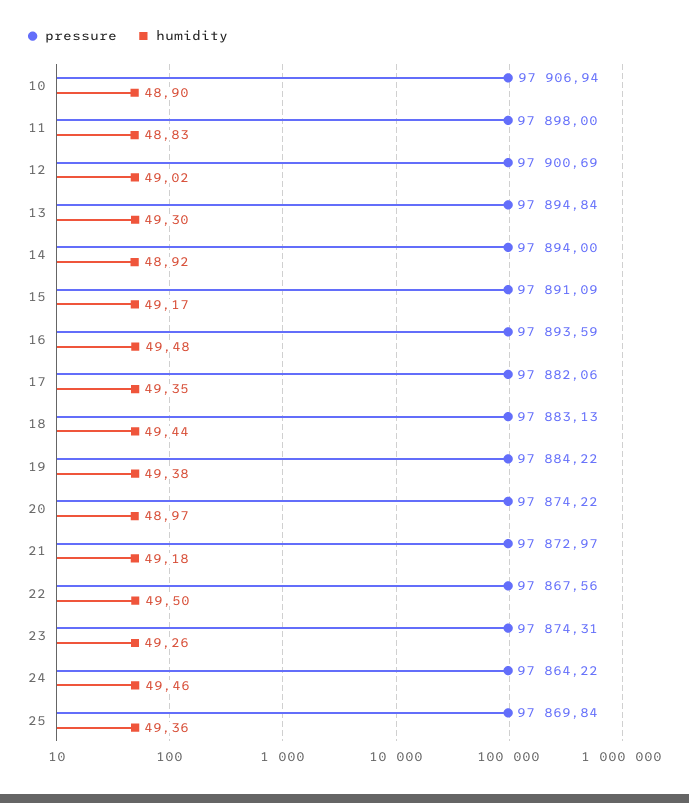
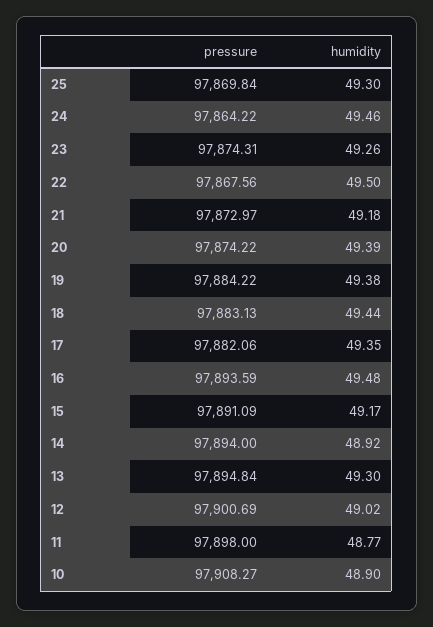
pressure, 10: 97906.94 -> 97908.27
humidity, 11: 48.83 -> 48.77
humidity, 20: 48.97 -> 49.39
humidity, 25: 49.36 -> 49.3

